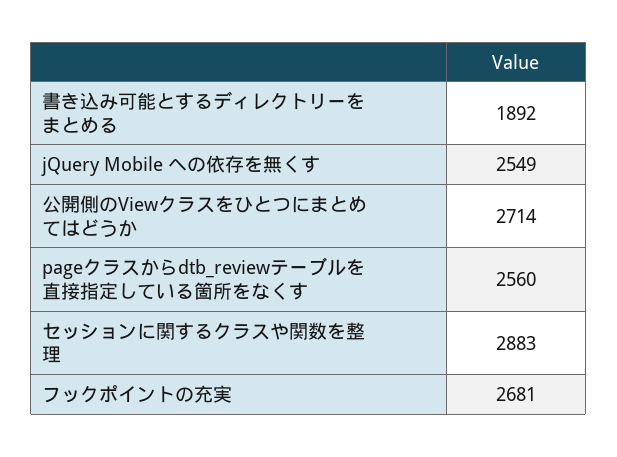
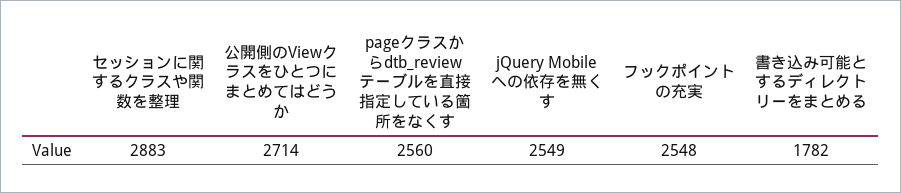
書き込み可能とするディレクトリーをまとめる: 1892 -> 1782
フックポイントの充実: 2681 -> 2548

